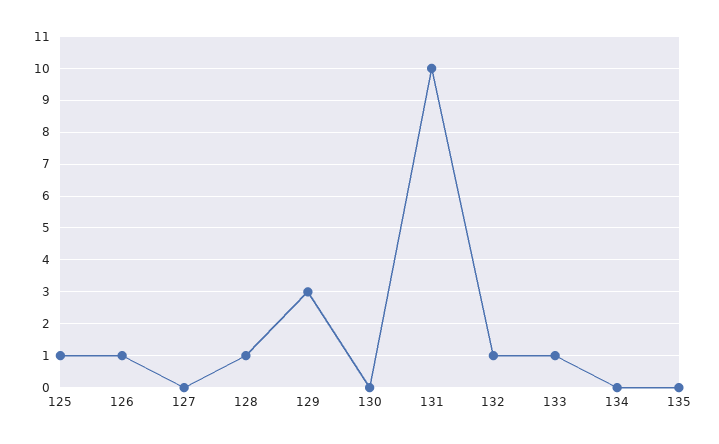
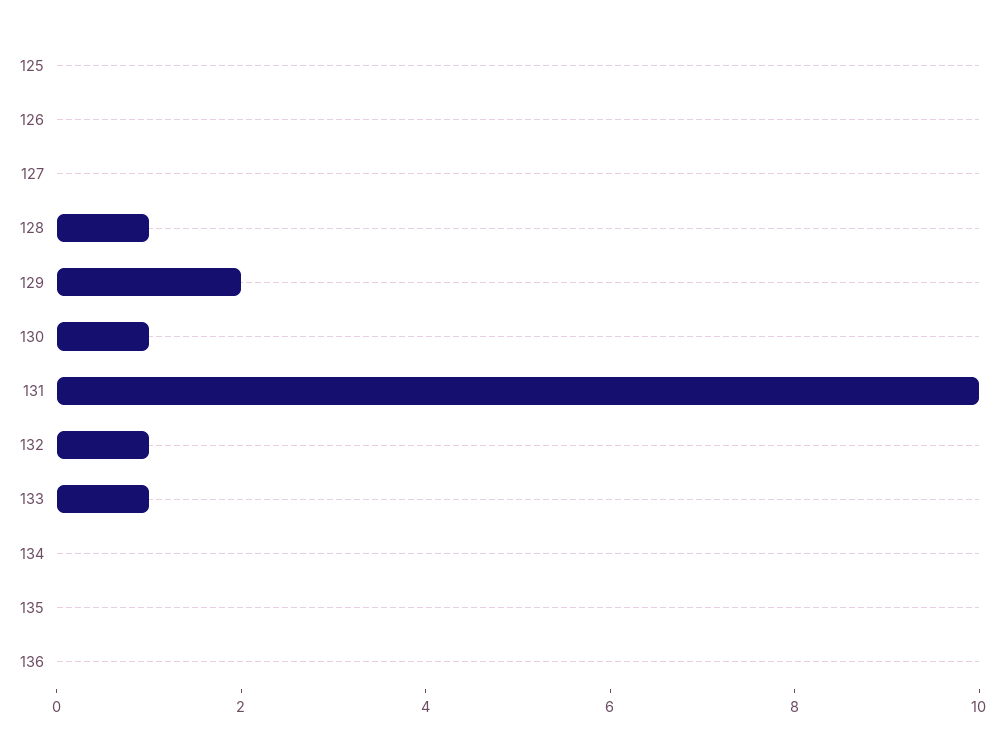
125: 1 -> 0
126: 1 -> 0
129: 3 -> 2
130: 0 -> 1
136: none -> 0

